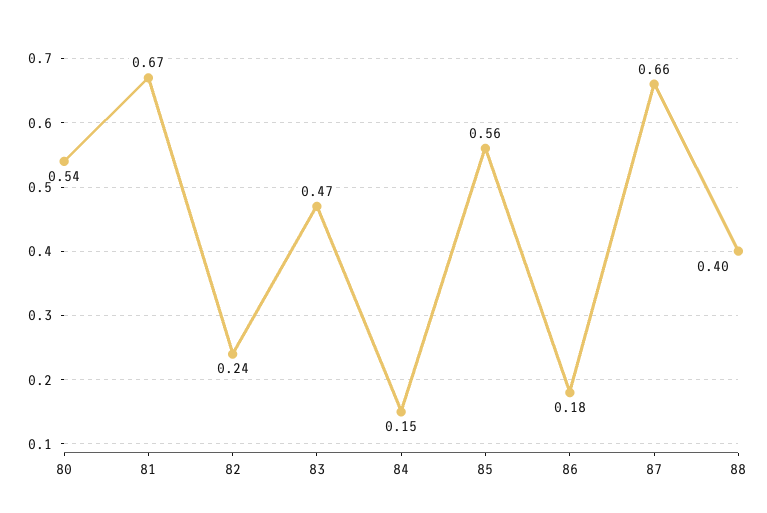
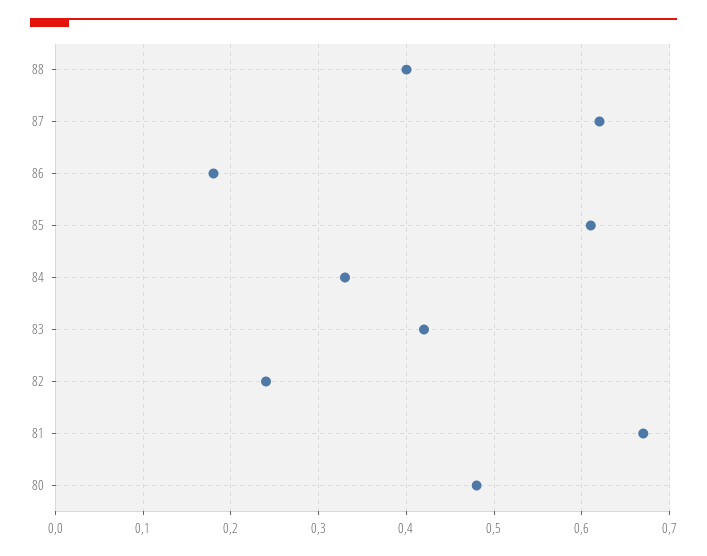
80: 0.54 -> 0.48
83: 0.47 -> 0.42
84: 0.15 -> 0.33
85: 0.56 -> 0.61
87: 0.66 -> 0.62

